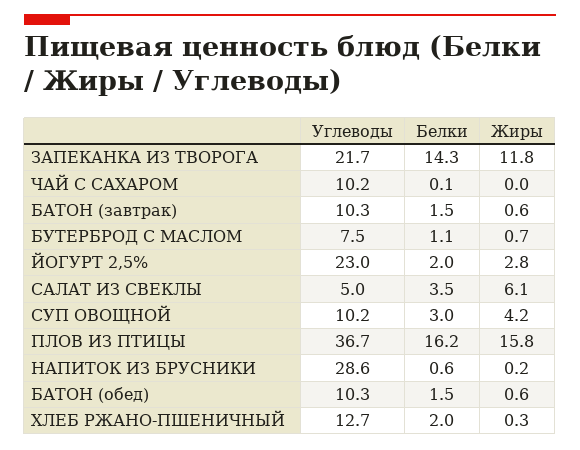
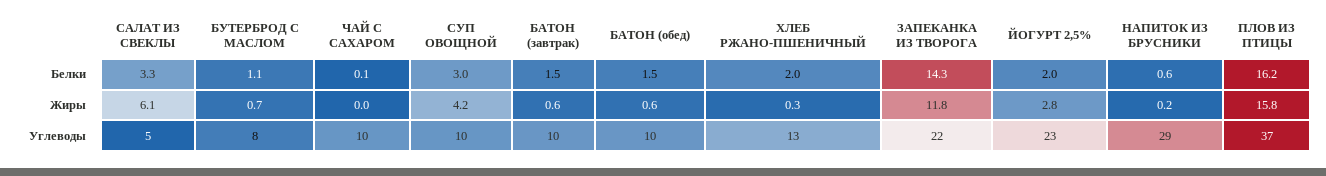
Белки, САЛАТ ИЗ СВЕКЛЫ: 3.5 -> 3.3

